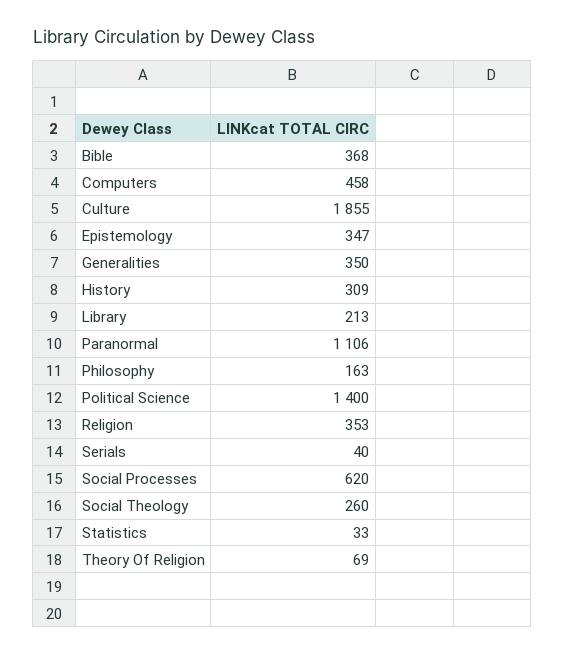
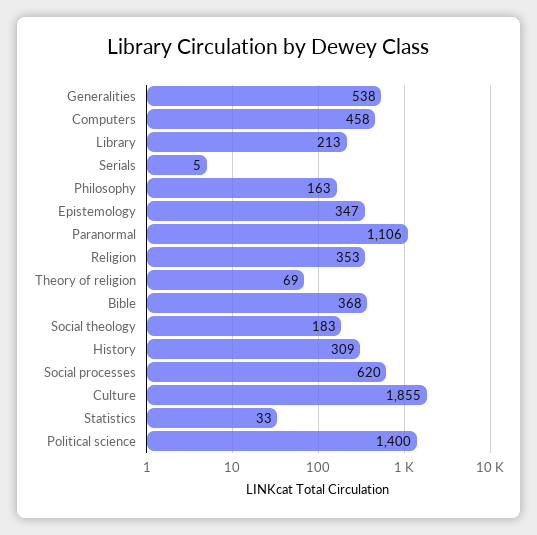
Generalities: 350 -> 538
Serials: 40 -> 5
Social Theology: 260 -> 183

